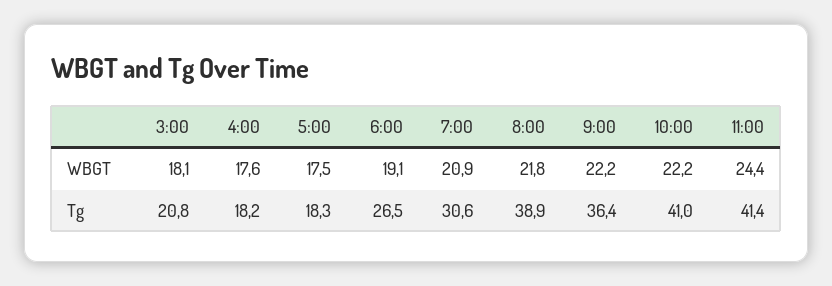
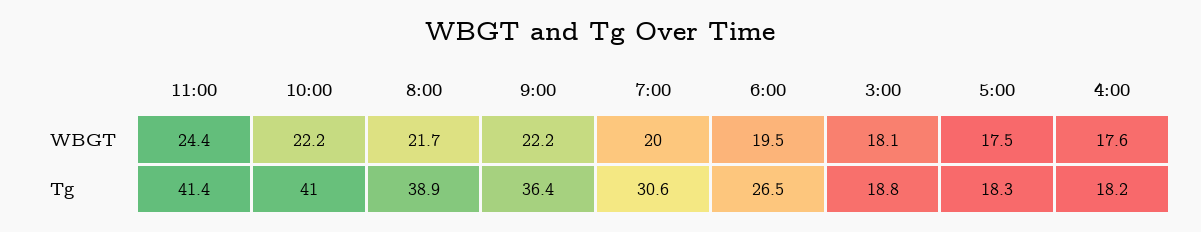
6:00, WBGT: 19.1 -> 19.5
7:00, WBGT: 20.9 -> 20
8:00, WBGT: 21.8 -> 21.7
3:00, Tg: 20.8 -> 18.8

